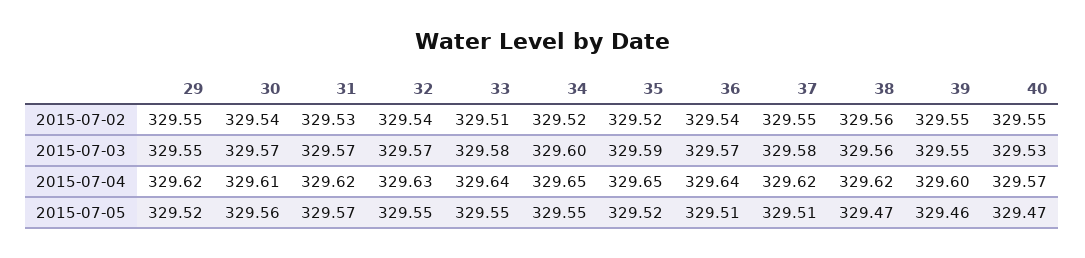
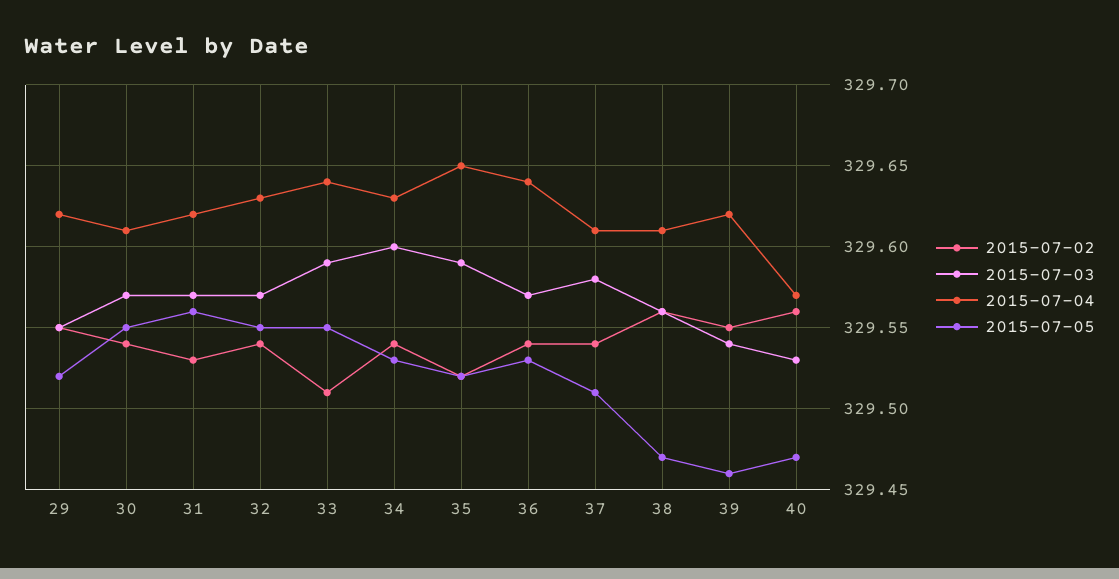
2015-07-02, 34: 329.52 -> 329.54
2015-07-02, 37: 329.55 -> 329.54
2015-07-02, 40: 329.55 -> 329.56
2015-07-03, 33: 329.58 -> 329.59
2015-07-03, 39: 329.55 -> 329.54
2015-07-04, 34: 329.65 -> 329.63
2015-07-04, 37: 329.62 -> 329.61
2015-07-04, 38: 329.62 -> 329.61
2015-07-04, 39: 329.6 -> 329.62
2015-07-05, 30: 329.56 -> 329.55
2015-07-05, 31: 329.57 -> 329.56
2015-07-05, 34: 329.55 -> 329.53
2015-07-05, 36: 329.51 -> 329.53

